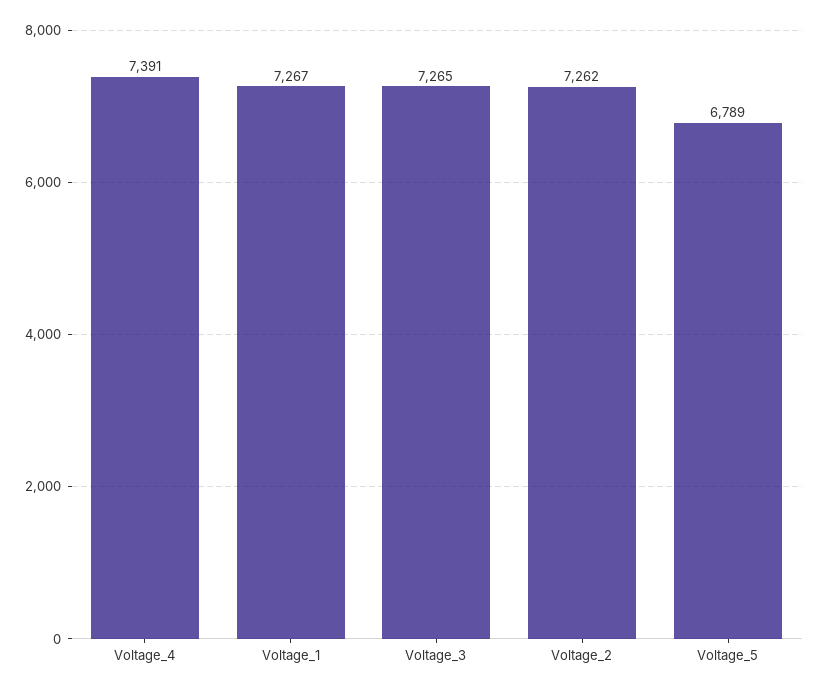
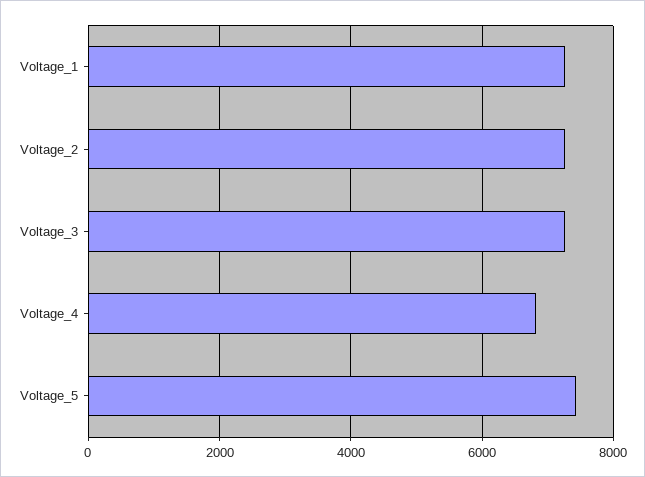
Voltage_4: 7391 -> 6800
Voltage_5: 6789 -> 7400

